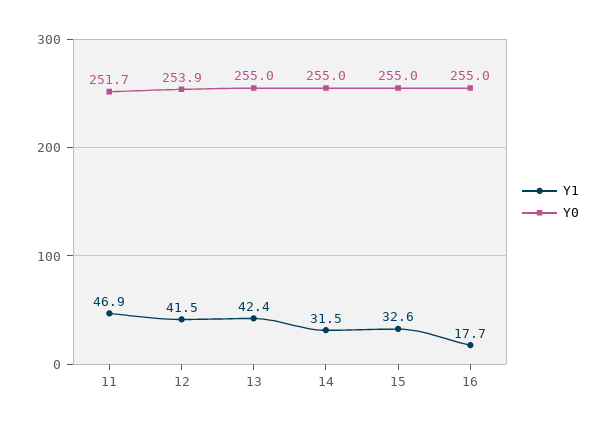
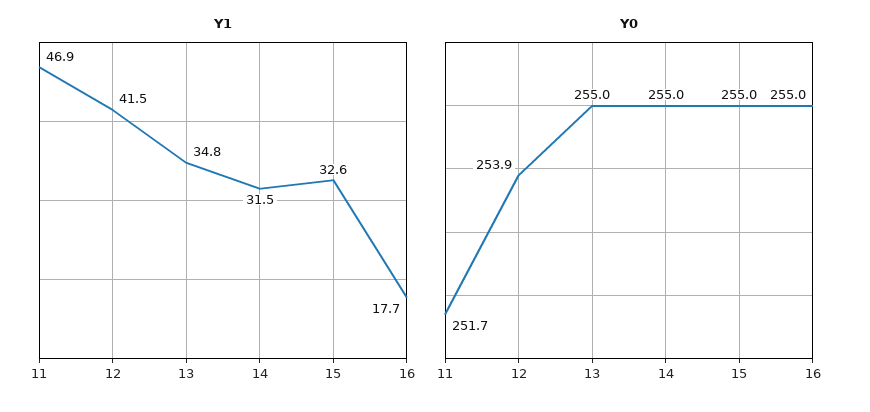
Y1, 13: 42.4 -> 34.8

